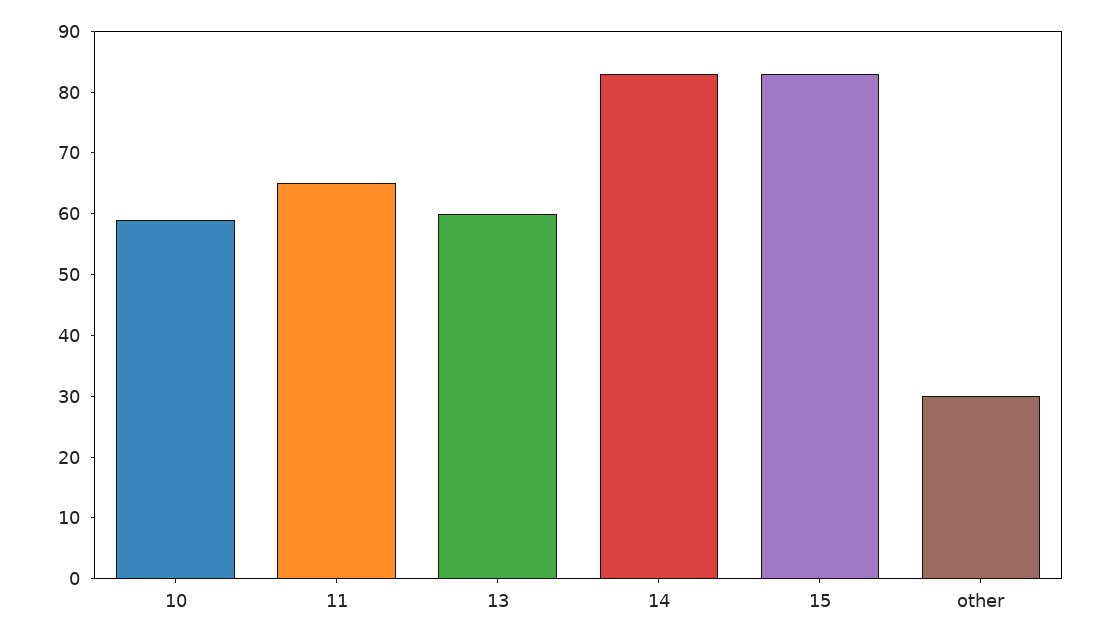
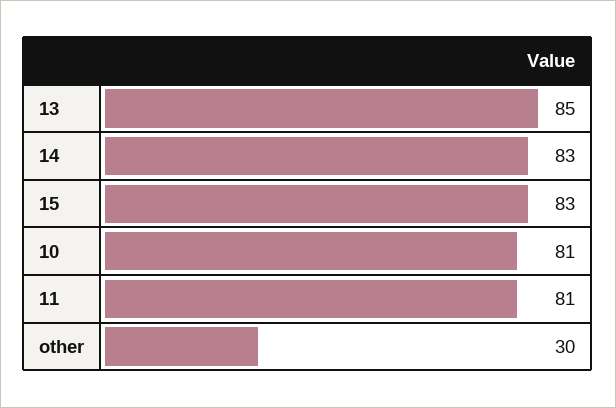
10: 60 -> 81
11: 65 -> 81
13: 60 -> 85

